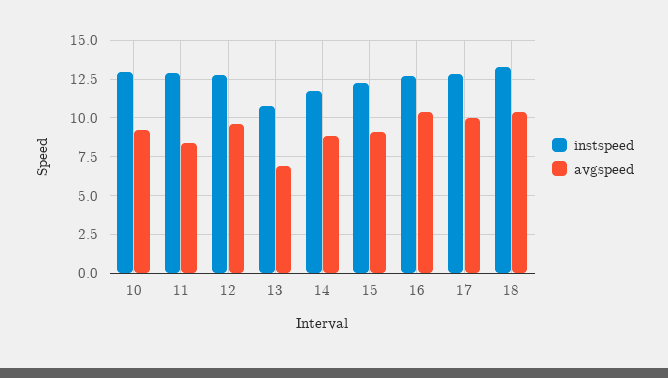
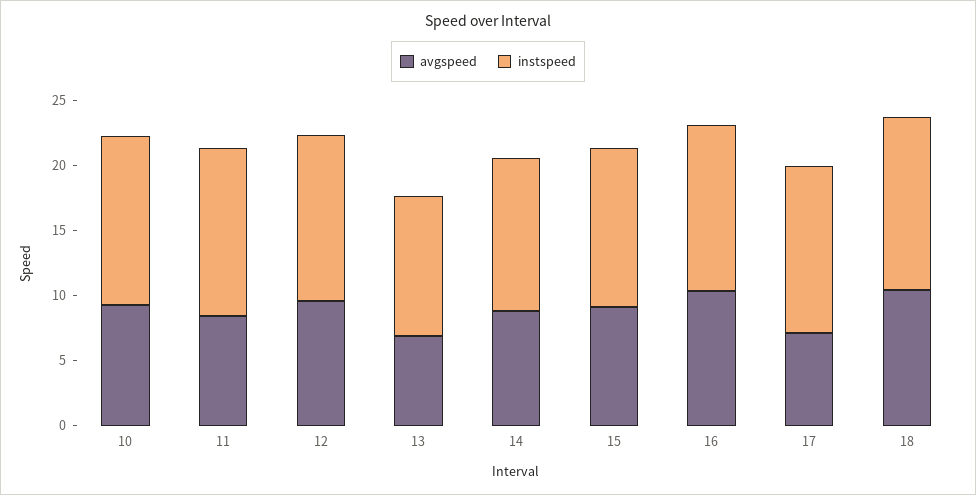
avgspeed, 17: 10 -> 7

